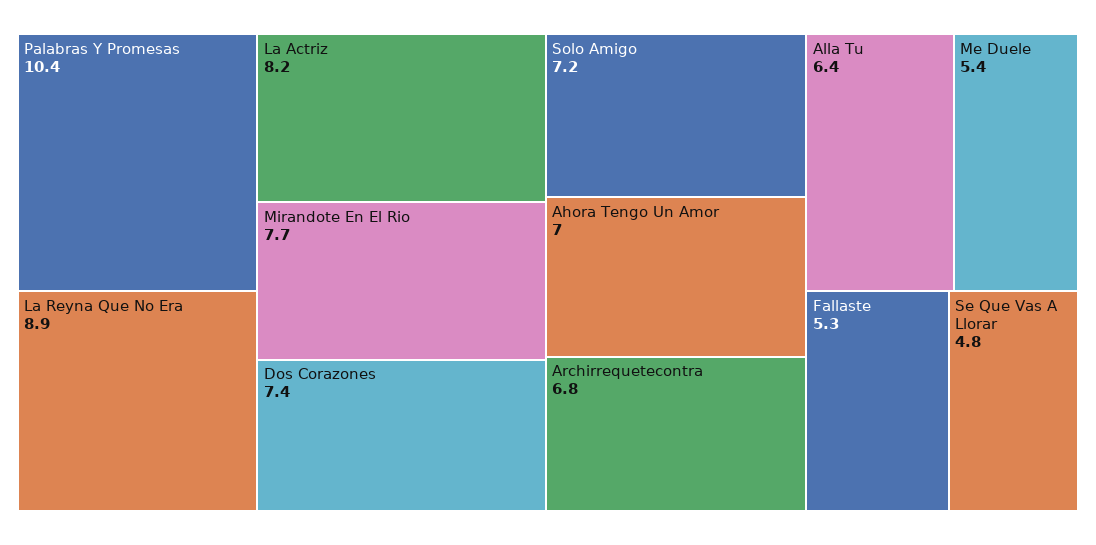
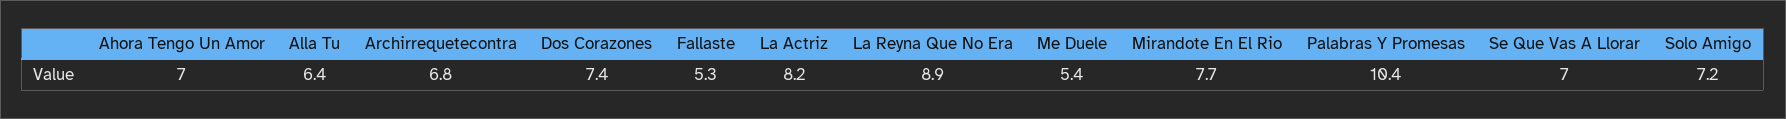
Se Que Vas A Llorar: 4.8 -> 7

